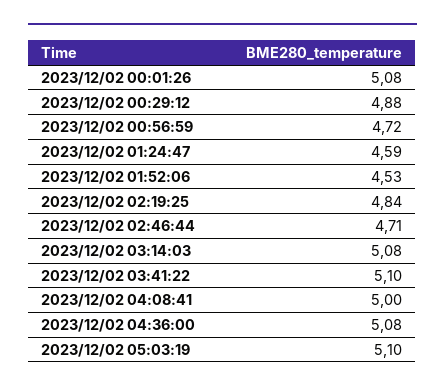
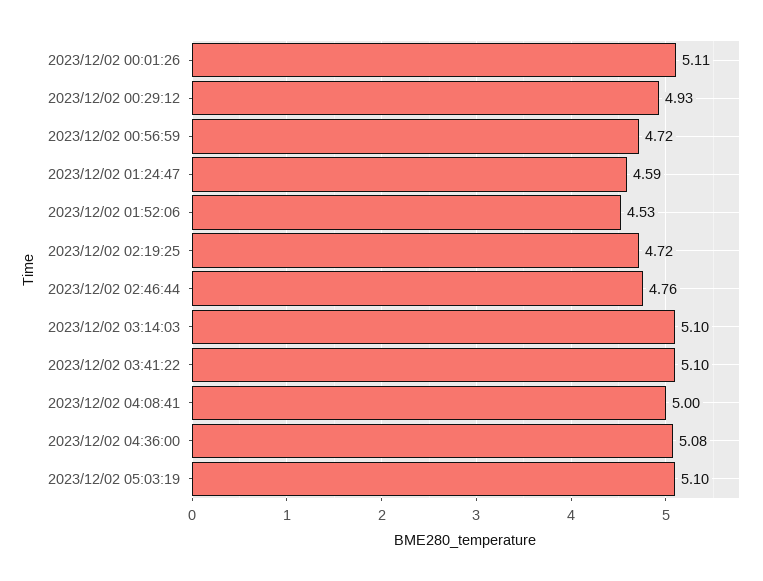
2023/12/02 00:01:26: 5.08 -> 5.11
2023/12/02 00:29:12: 4.88 -> 4.93
2023/12/02 02:19:25: 4.84 -> 4.72
2023/12/02 02:46:44: 4.71 -> 4.76
2023/12/02 03:14:03: 5.08 -> 5.1

